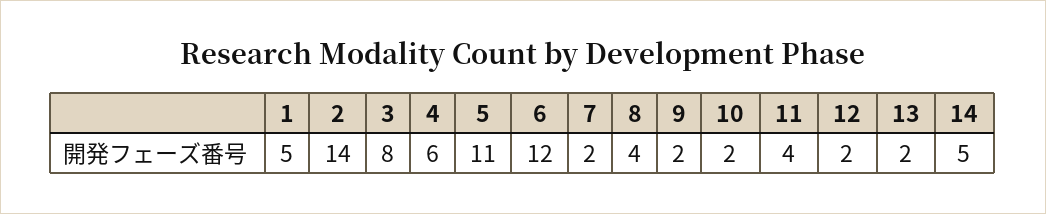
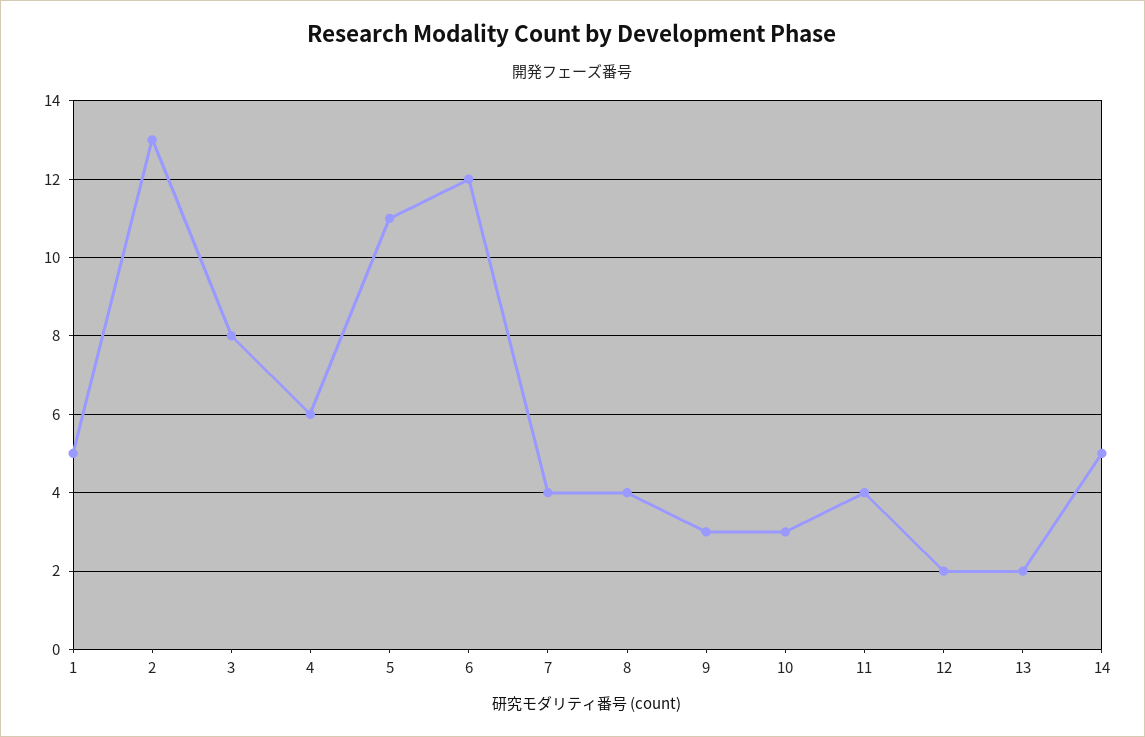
2: 14 -> 13
7: 2 -> 4
9: 2 -> 3
10: 2 -> 3

